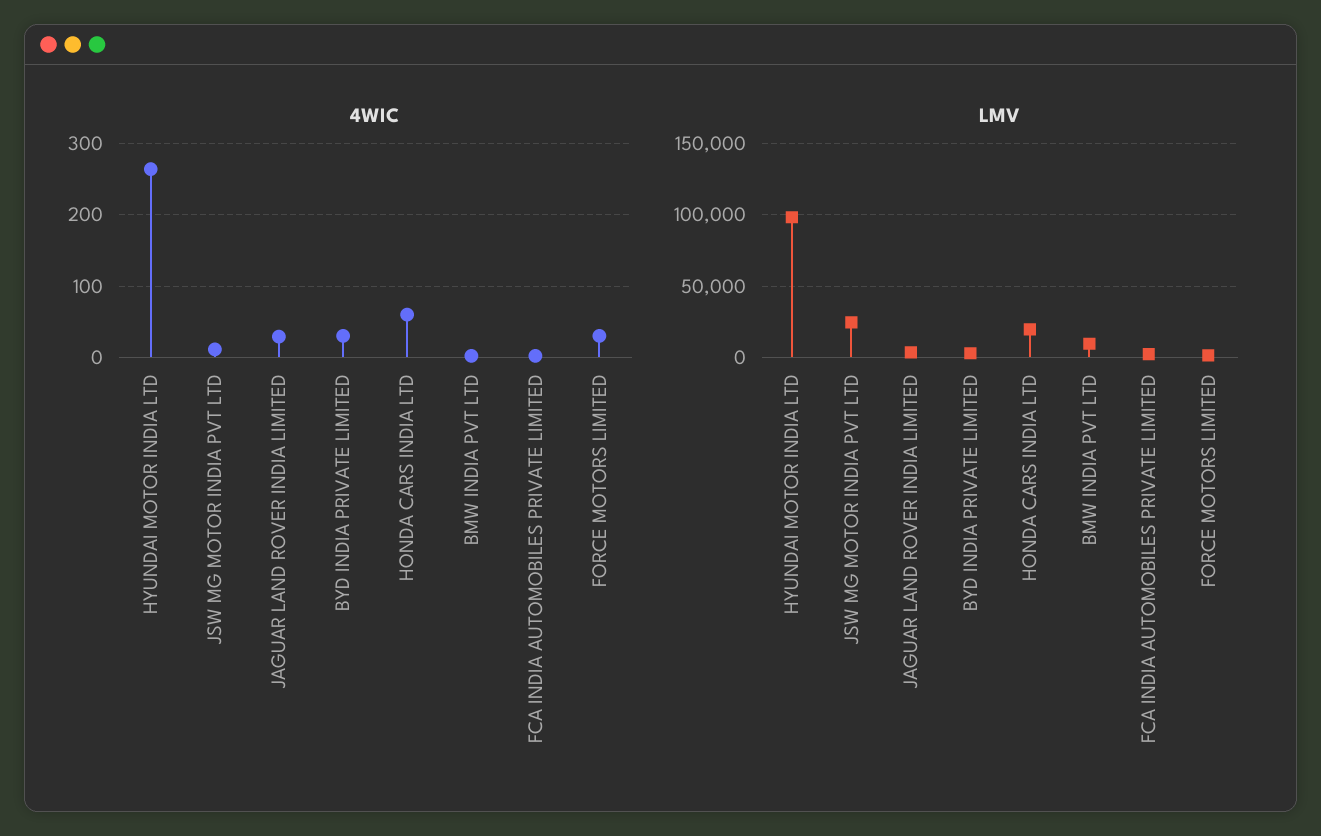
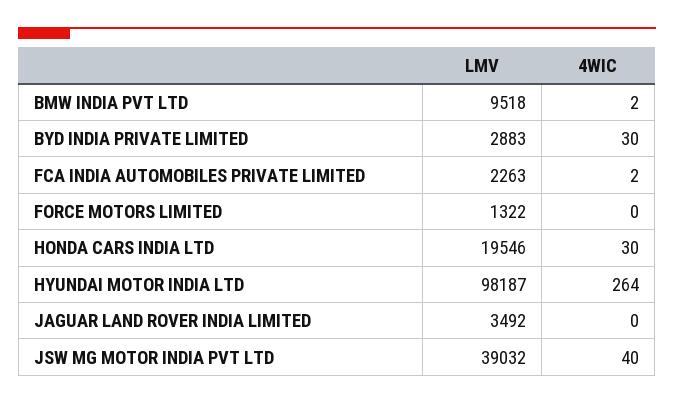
4WIC, JSW MG MOTOR INDIA PVT LTD: 10 -> 40
4WIC, JAGUAR LAND ROVER INDIA LIMITED: 30 -> 0
4WIC, HONDA CARS INDIA LTD: 60 -> 30
4WIC, FORCE MOTORS LIMITED: 30 -> 0
LMV, JSW MG MOTOR INDIA PVT LTD: 25000 -> 39032

